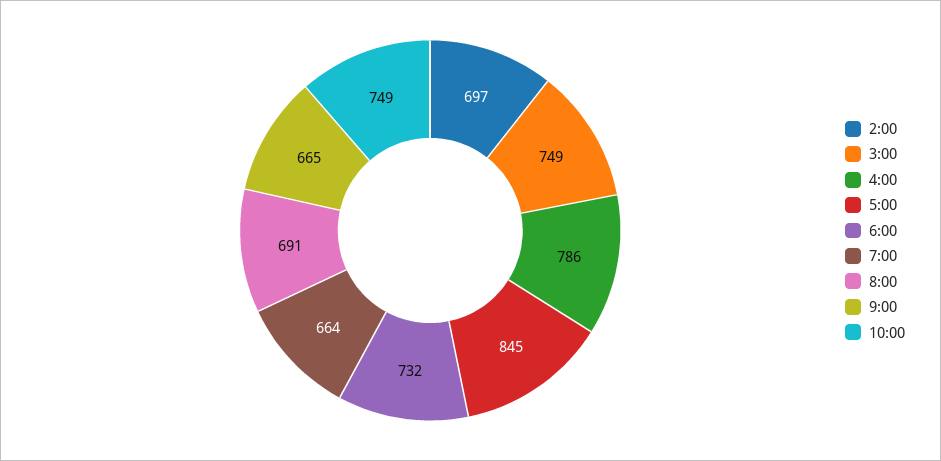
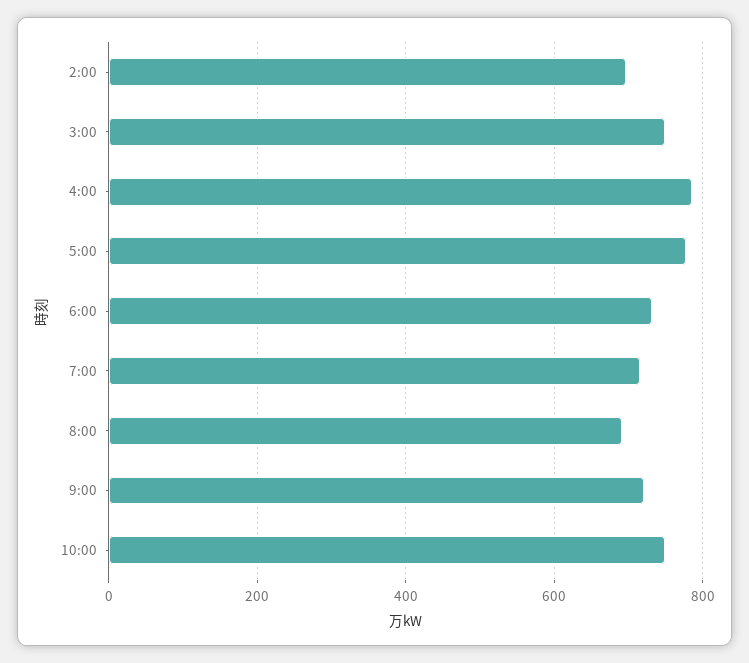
5:00: 845 -> 780
7:00: 664 -> 720
9:00: 665 -> 720

